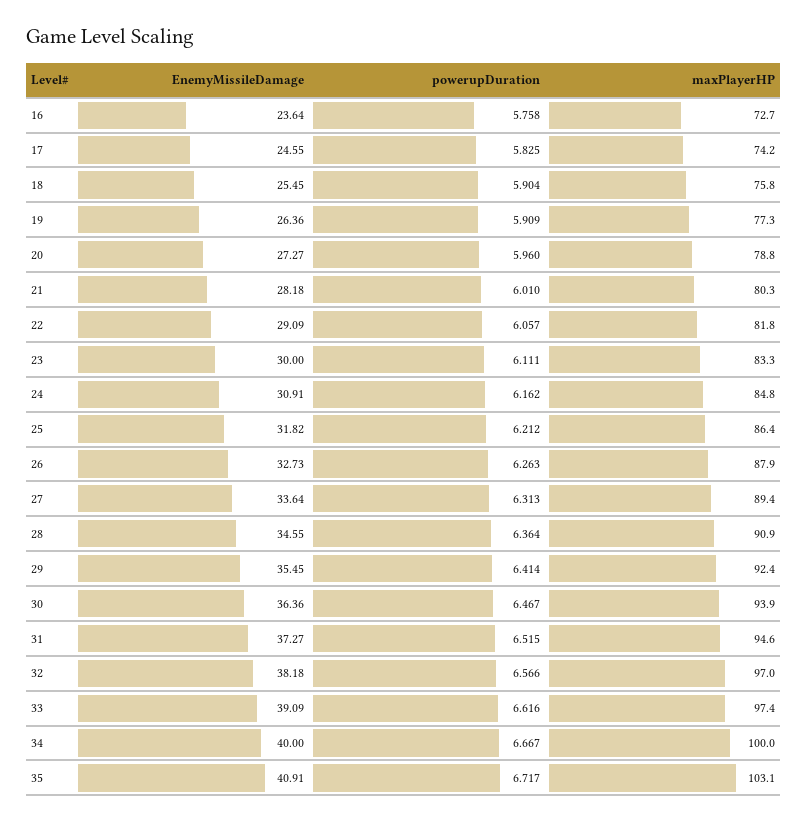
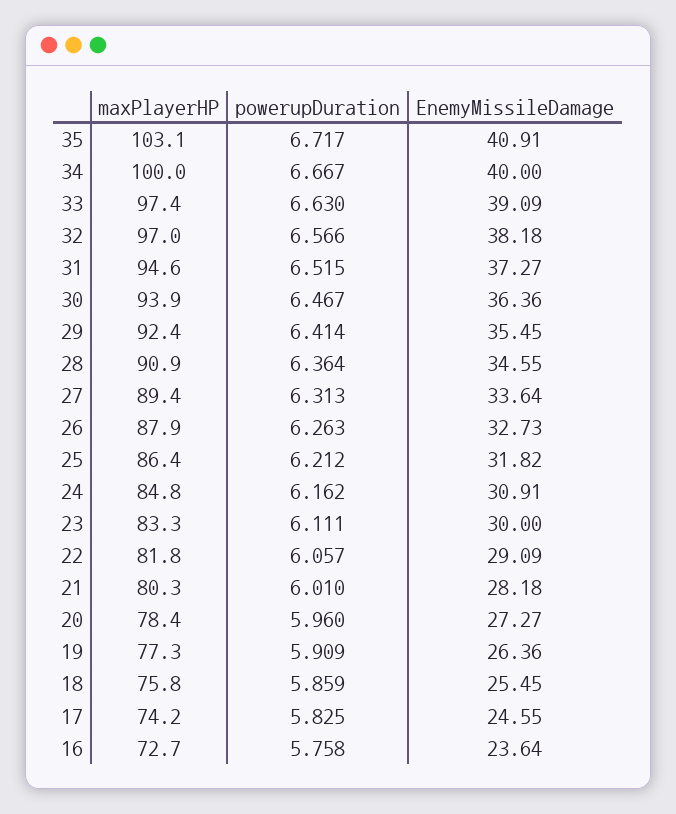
powerupDuration, 18: 5.904 -> 5.859
maxPlayerHP, 20: 78.8 -> 78.4
powerupDuration, 33: 6.616 -> 6.63

